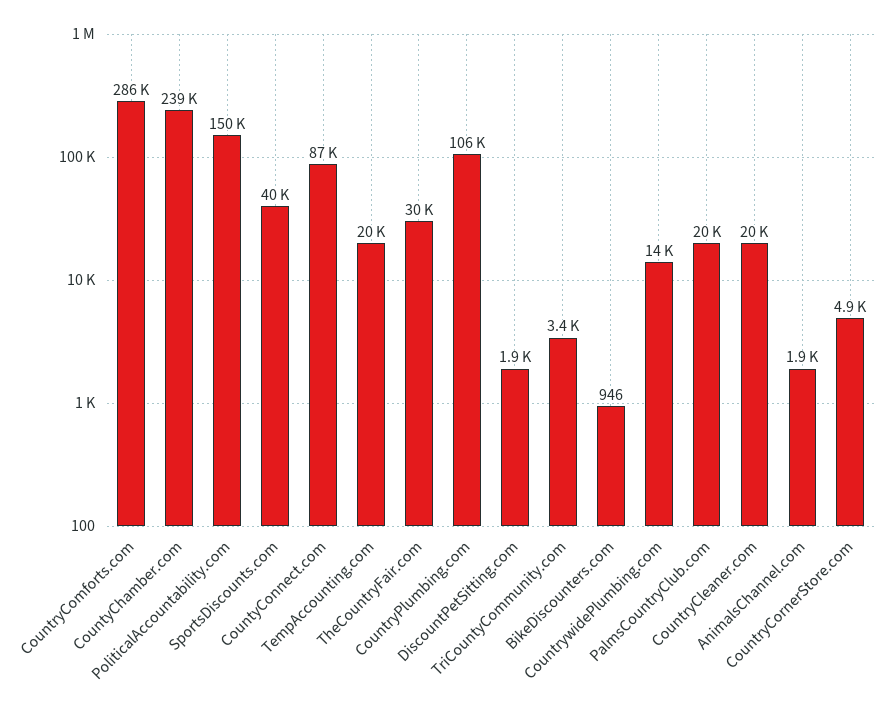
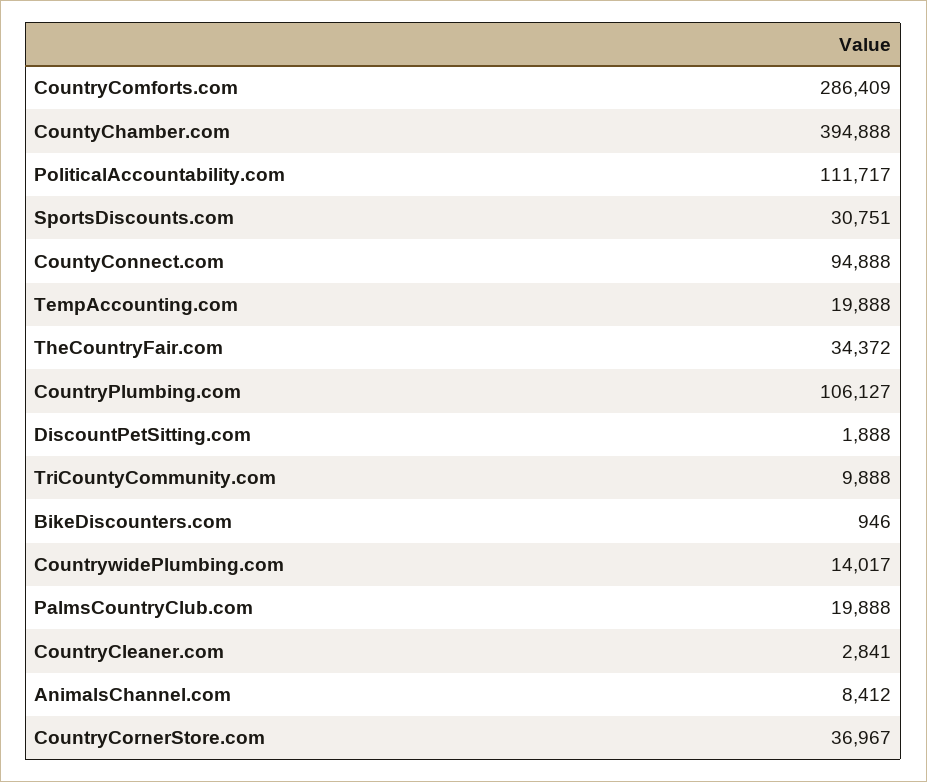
CountyChamber.com: 239000 -> 394888
PoliticalAccountability.com: 150000 -> 111717
SportsDiscounts.com: 40000 -> 30751
CountyConnect.com: 87000 -> 94888
TheCountryFair.com: 30000 -> 34372
TriCountyCommunity.com: 3400 -> 9888
CountryCleaner.com: 20000 -> 2841
AnimalsChannel.com: 1900 -> 8412
CountryCornerStore.com: 4900 -> 36967

